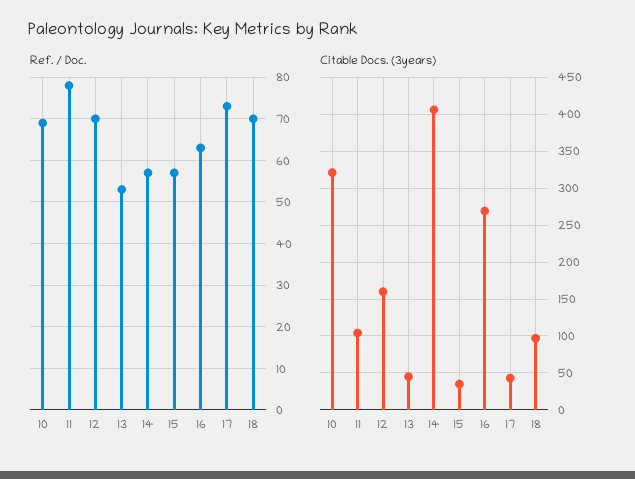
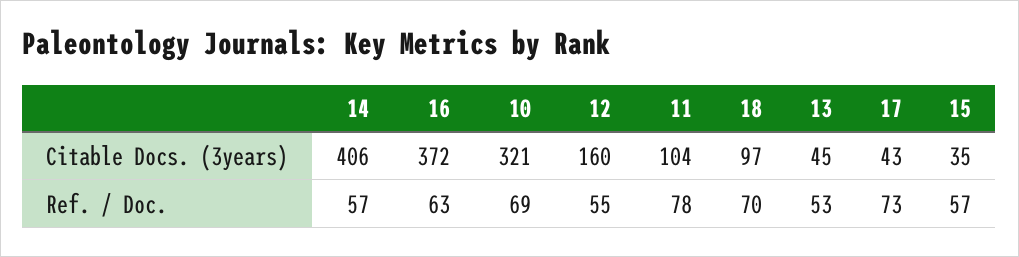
Ref. / Doc., 12: 70 -> 55
Citable Docs. (3years), 16: 270 -> 372

